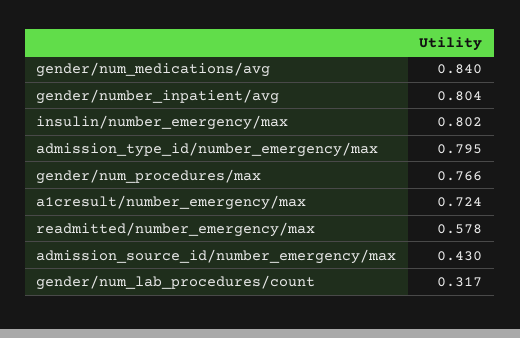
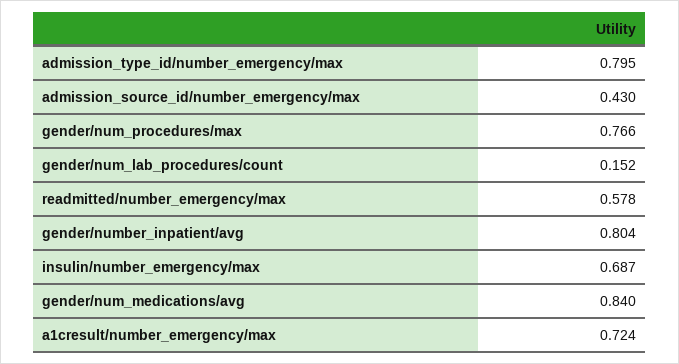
insulin/number_emergency/max: 0.802 -> 0.687
gender/num_lab_procedures/count: 0.317 -> 0.152

